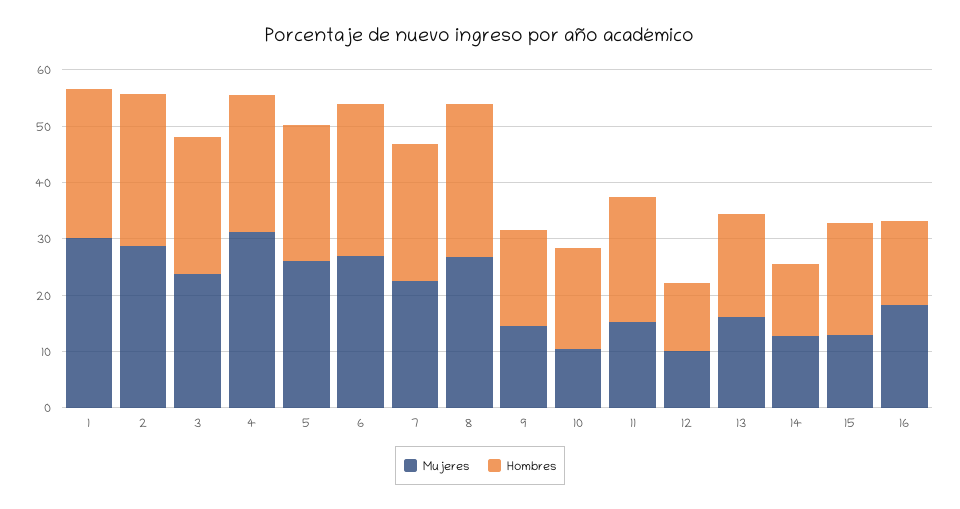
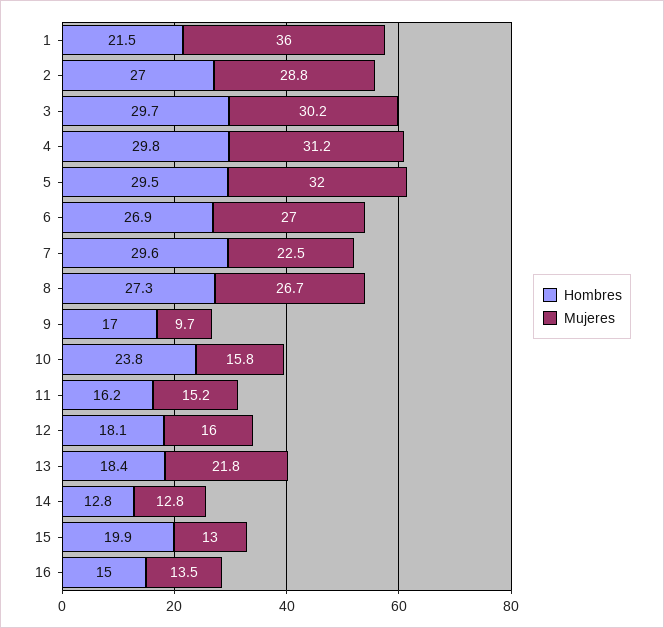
Mujeres, 1: 30 -> 36
Hombres, 1: 26 -> 21.5
Mujeres, 3: 24 -> 30.2
Hombres, 3: 24 -> 29.7
Hombres, 4: 24 -> 29.8
Mujeres, 5: 26 -> 32
Hombres, 5: 24 -> 29.5
Hombres, 7: 24 -> 29.6
Mujeres, 9: 14 -> 9.7
Mujeres, 10: 10 -> 15.8
Hombres, 10: 18 -> 23.8
Hombres, 11: 22 -> 16.2
Mujeres, 12: 10 -> 16
Hombres, 12: 12 -> 18.1
Mujeres, 13: 16 -> 21.8
Mujeres, 16: 18 -> 13.5

